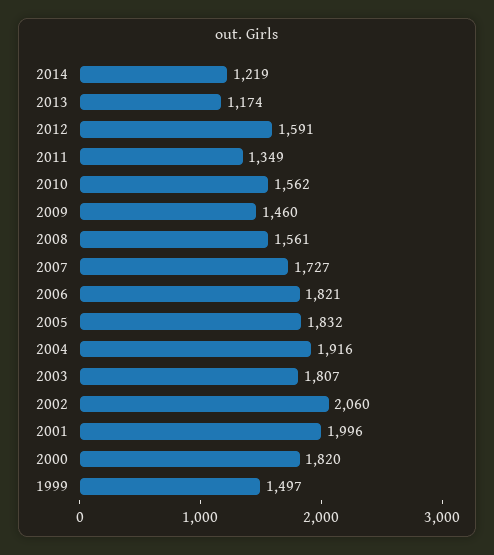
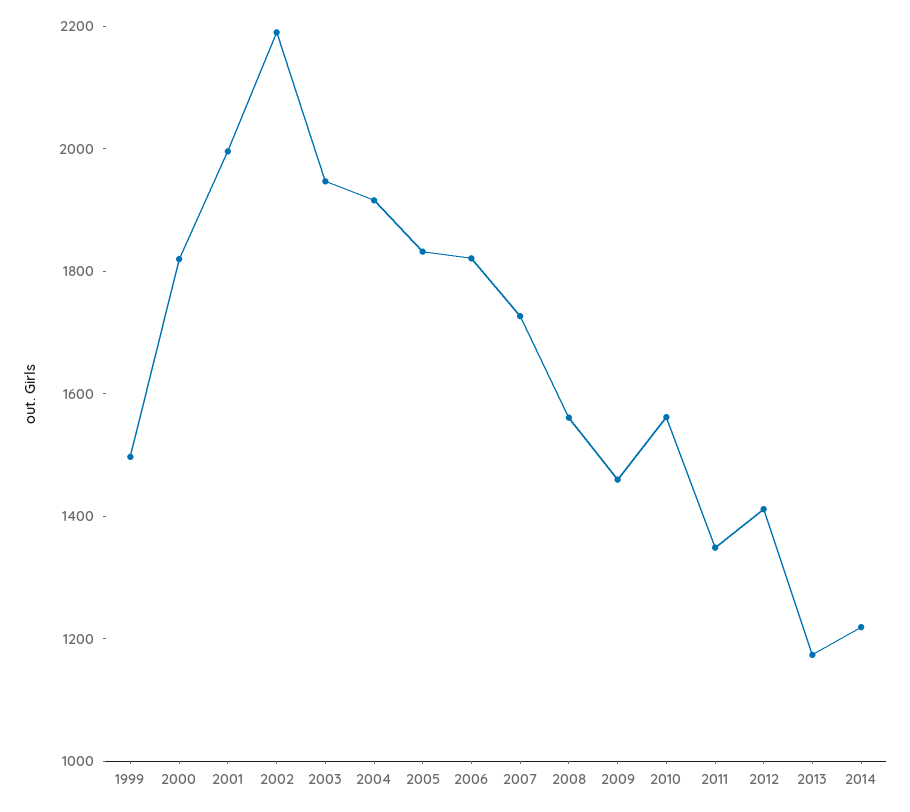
2012: 1591 -> 1400
2003: 1807 -> 1950
2002: 2060 -> 2200

